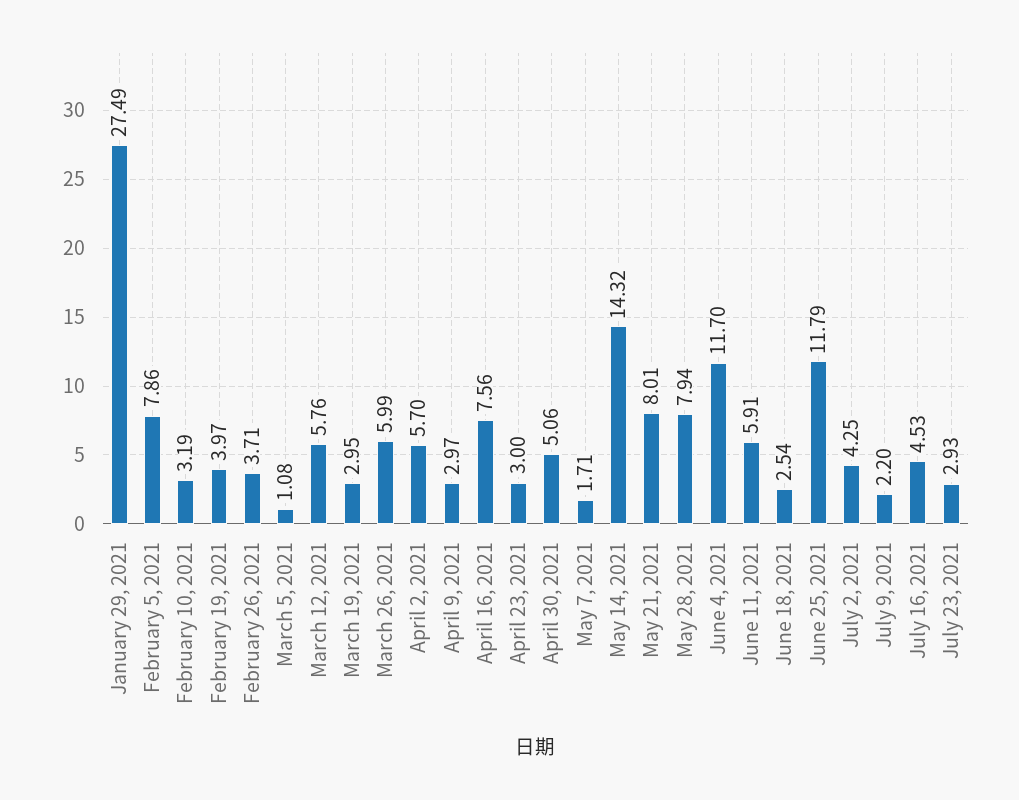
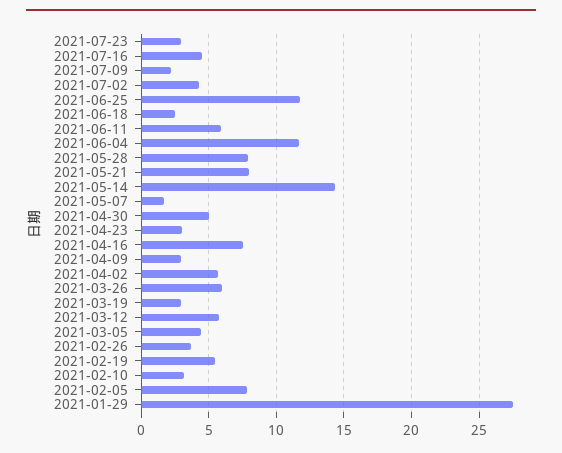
February 19, 2021: 3.97 -> 5.5
March 5, 2021: 1.08 -> 4.5

